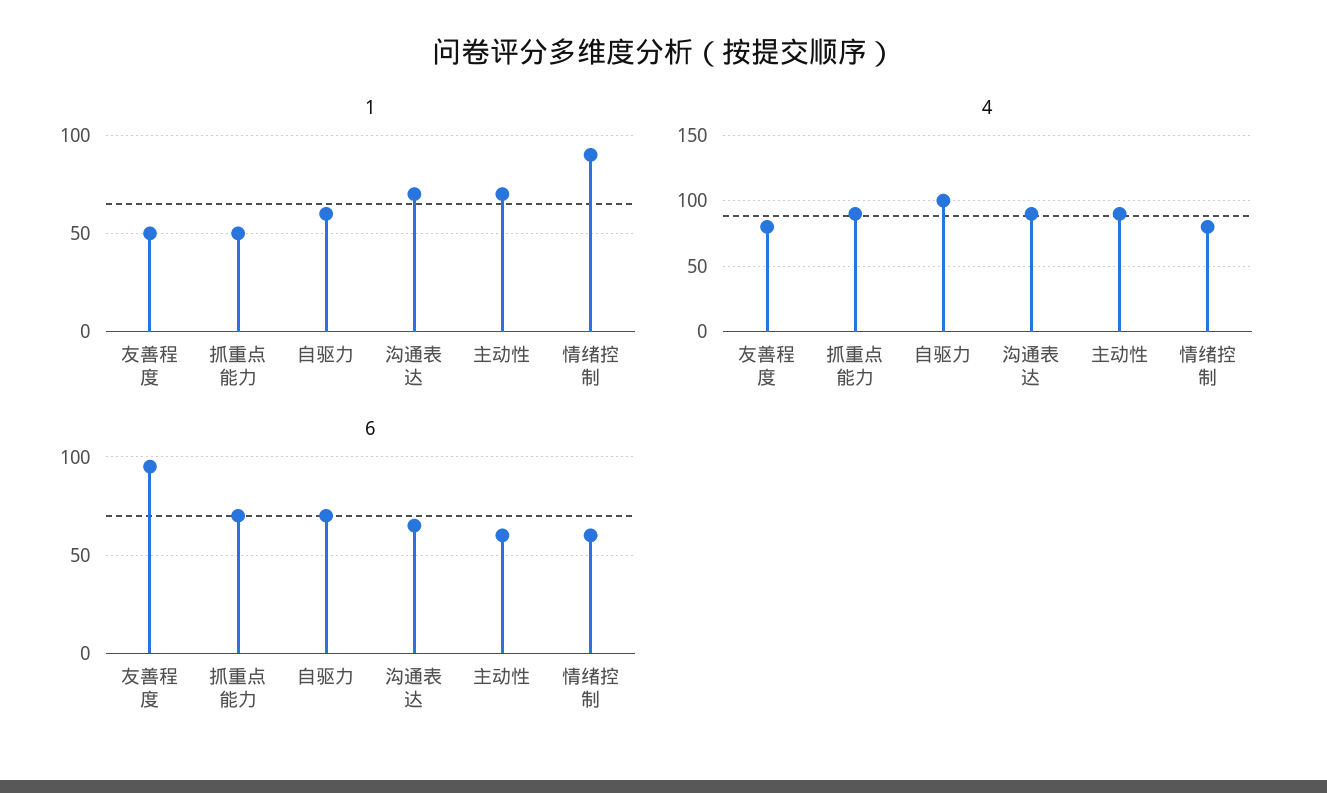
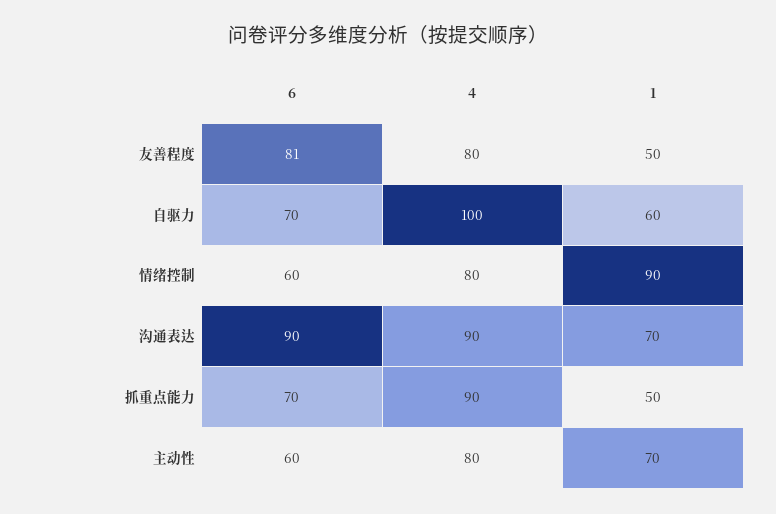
4, 主动性: 90 -> 80
6, 友善程度: 95 -> 81
6, 沟通表达: 65 -> 90

